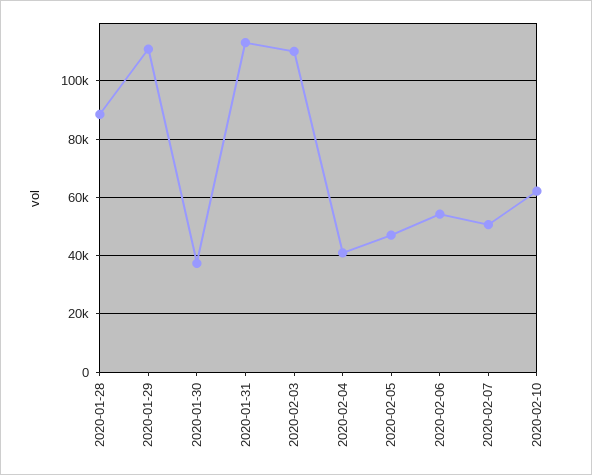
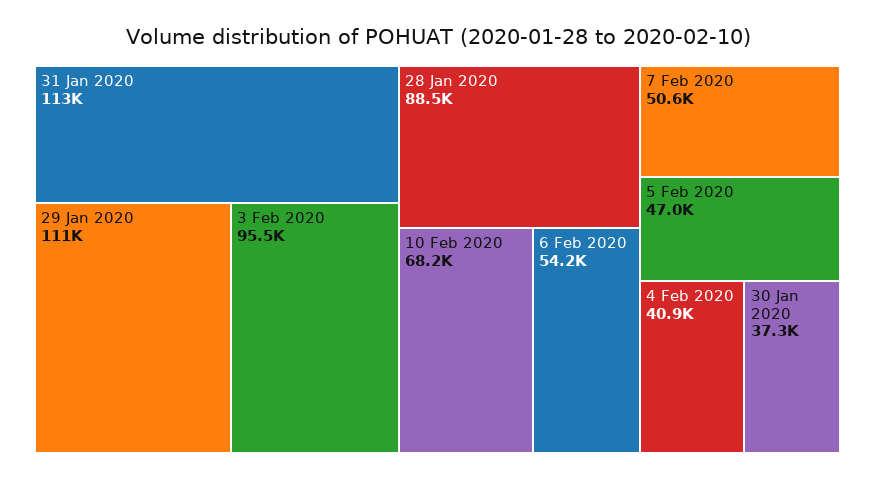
2020-02-03: 110000 -> 95500
2020-02-10: 62500 -> 68200

